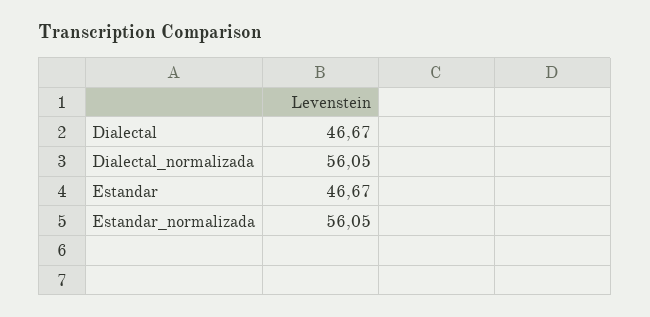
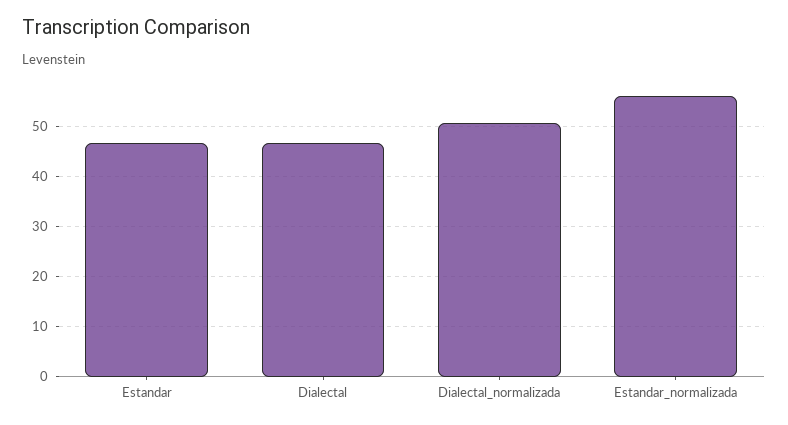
Dialectal_normalizada: 56.05 -> 50

